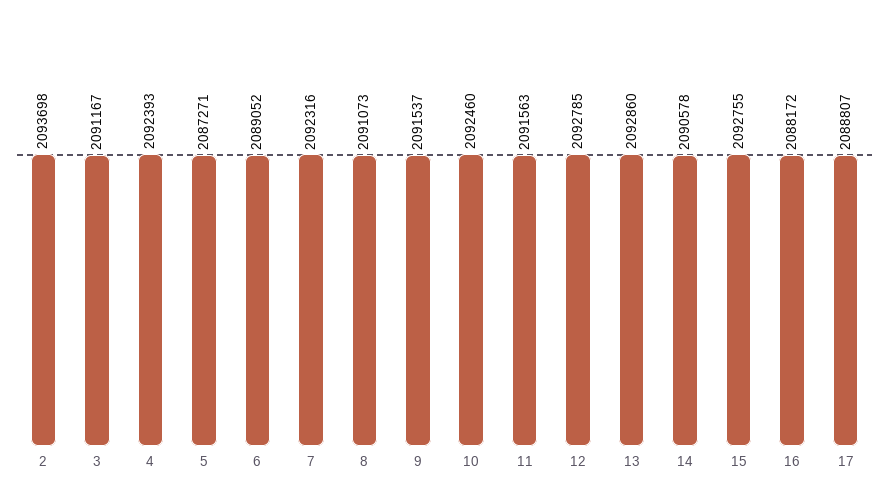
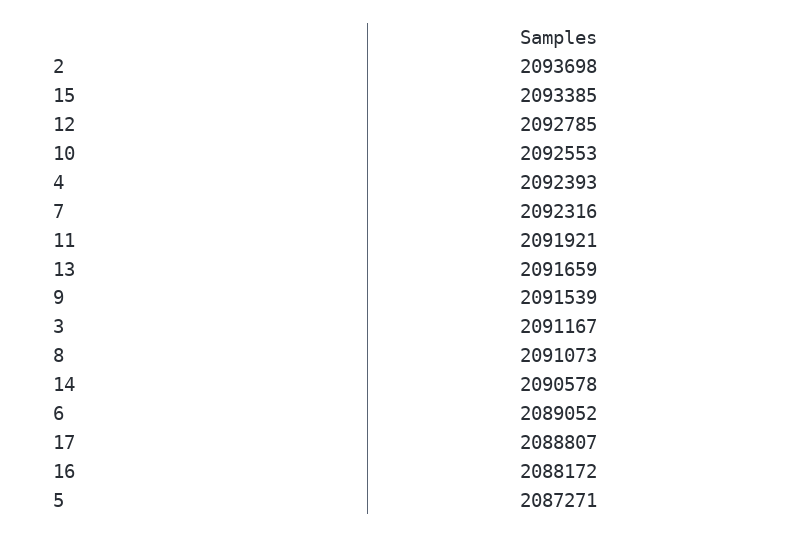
9: 2091537 -> 2091539
10: 2092460 -> 2092553
11: 2091563 -> 2091921
13: 2092860 -> 2091659
15: 2092755 -> 2093385

